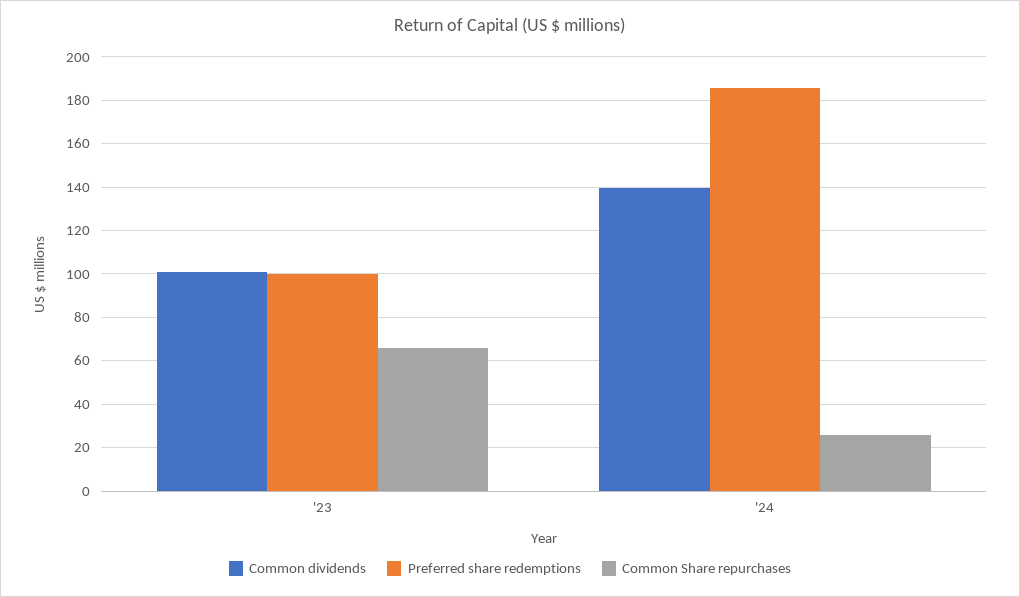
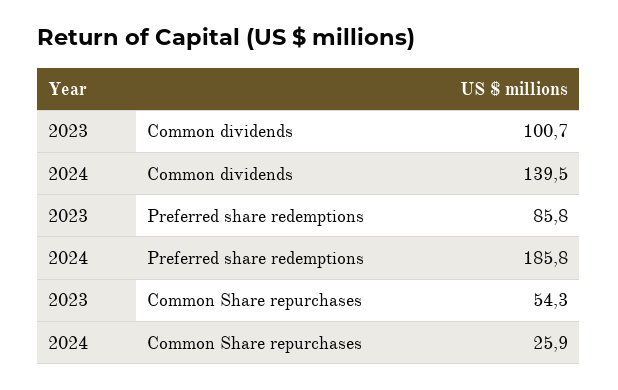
Preferred share redemptions, '23: 100 -> 85.8
Common Share repurchases, '23: 65 -> 54.3

